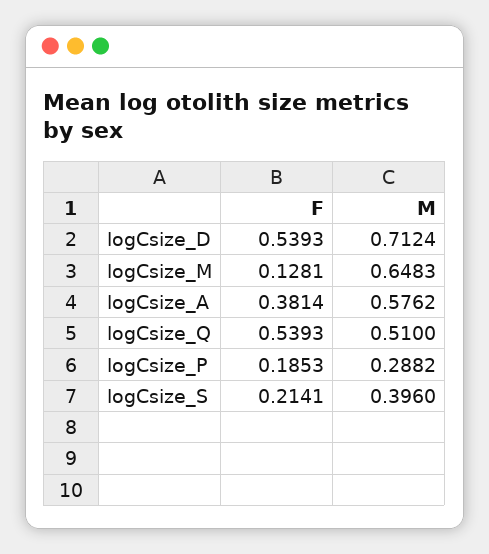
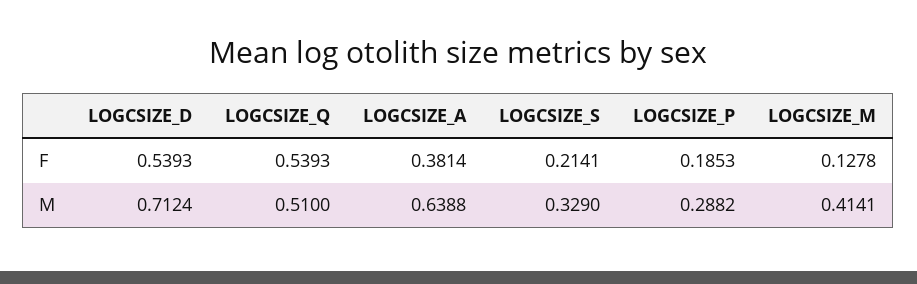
F, logCsize_M: 0.1281 -> 0.1278
M, logCsize_M: 0.6483 -> 0.4141
M, logCsize_A: 0.5762 -> 0.6388
M, logCsize_S: 0.396 -> 0.329

